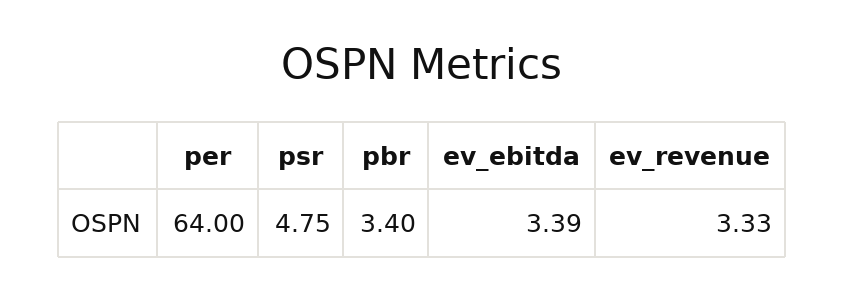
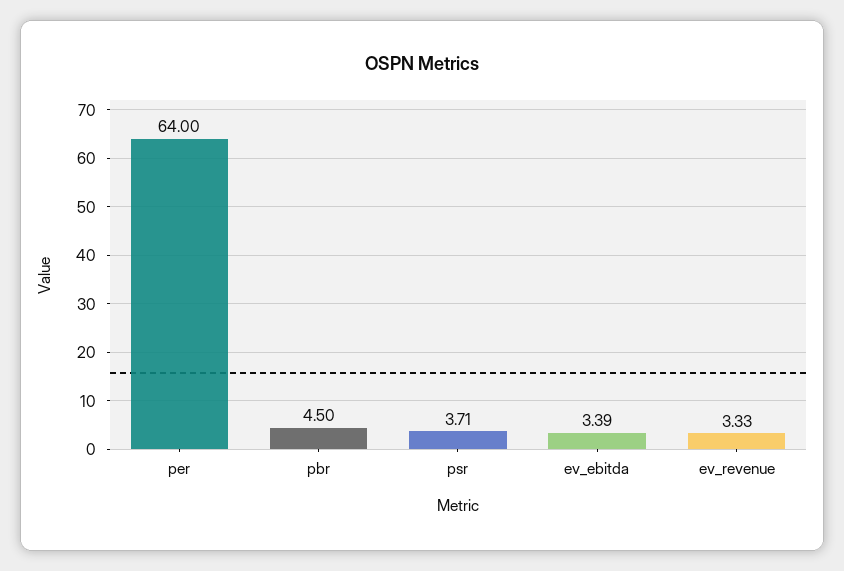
psr: 4.75 -> 3.71
pbr: 3.4 -> 4.5

